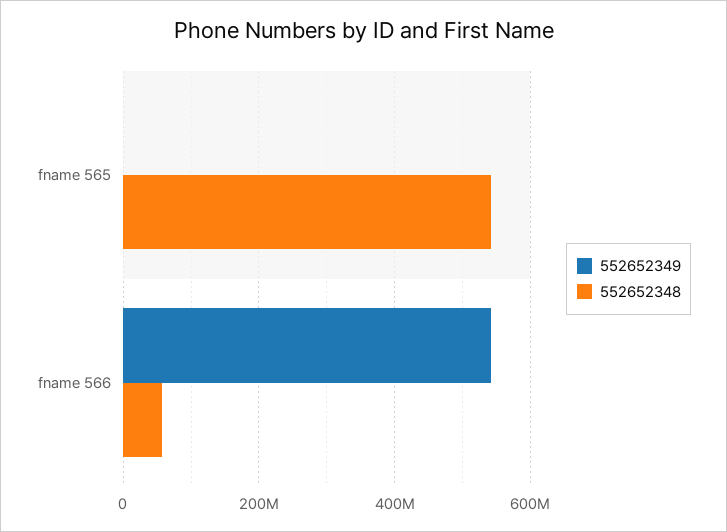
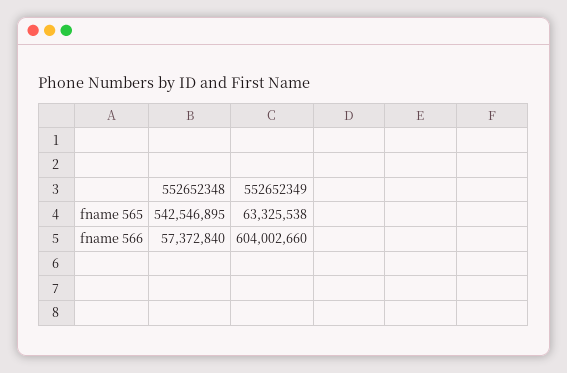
552652349, fname 565: 0 -> 63325538
552652349, fname 566: 540000000 -> 604002660

